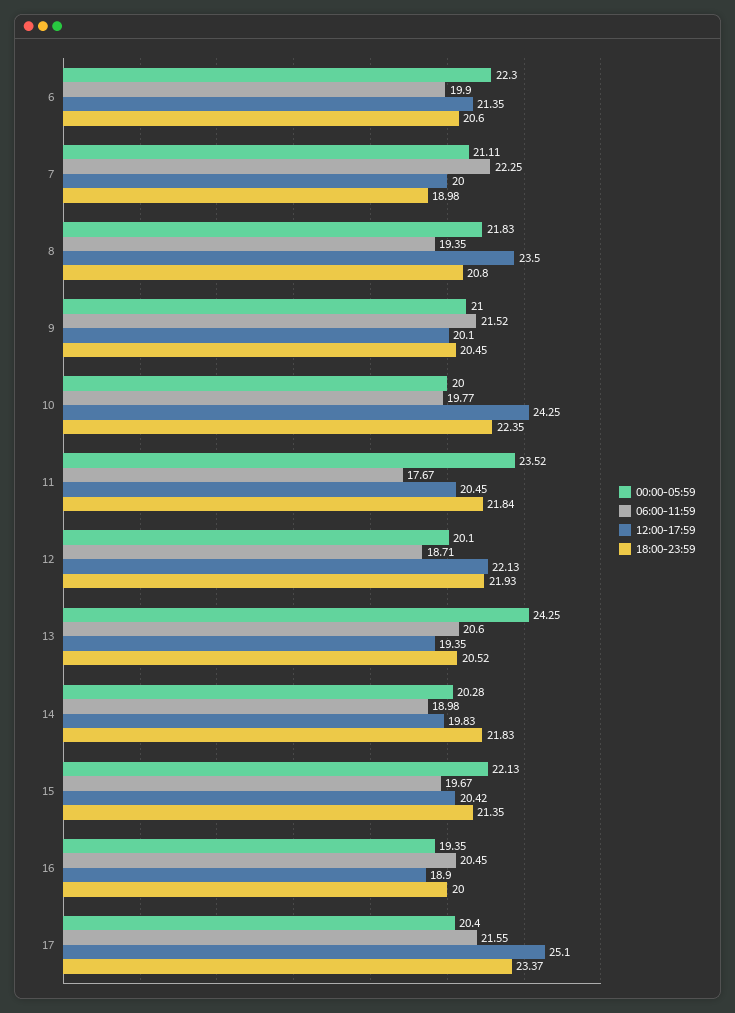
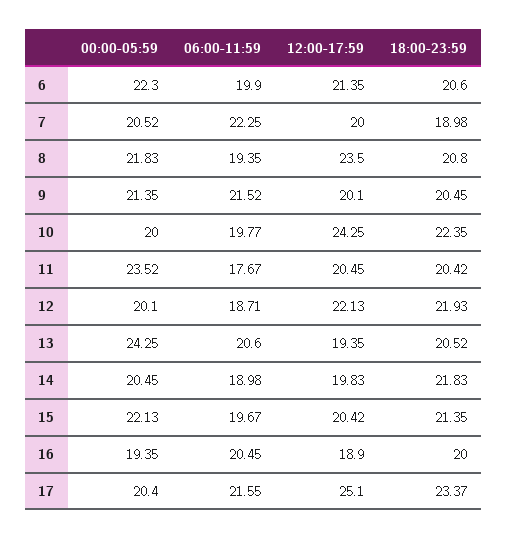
00:00-05:59, 7: 21.11 -> 20.52
00:00-05:59, 9: 21 -> 21.35
18:00-23:59, 11: 21.84 -> 20.42
00:00-05:59, 14: 20.28 -> 20.45

